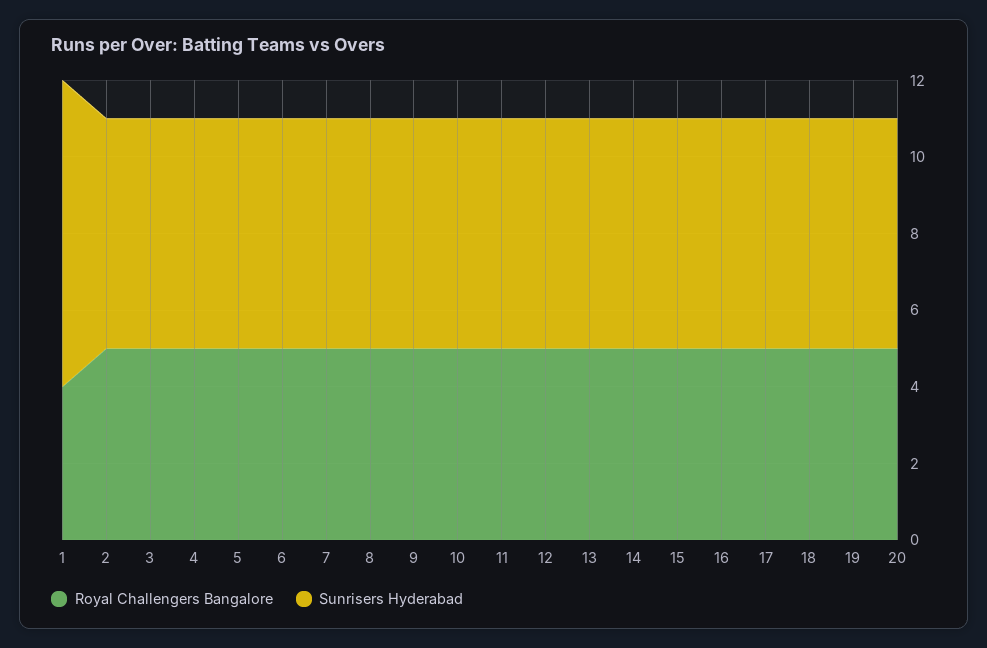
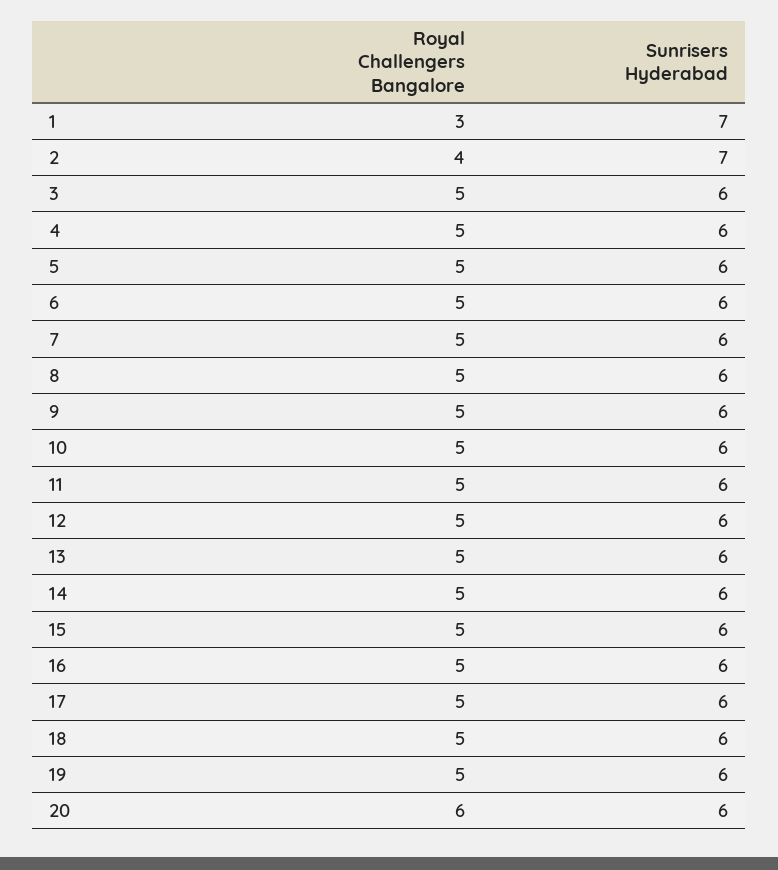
Royal Challengers Bangalore, 1: 4 -> 3
Sunrisers Hyderabad, 1: 8 -> 7
Royal Challengers Bangalore, 2: 5 -> 4
Sunrisers Hyderabad, 2: 6 -> 7
Royal Challengers Bangalore, 20: 5 -> 6

